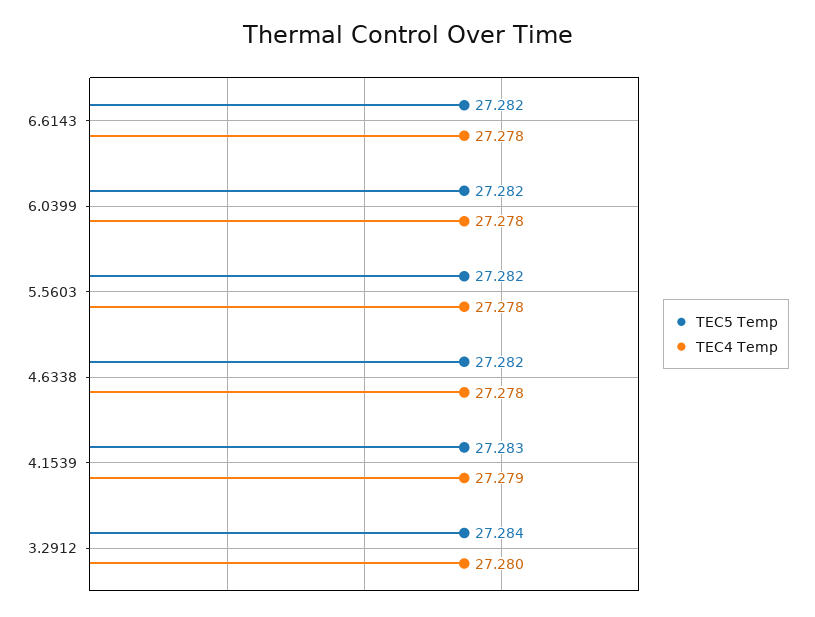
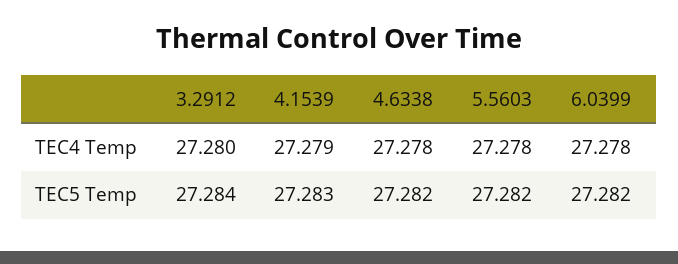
TEC5 Temp, 6.6143: 27.282 -> none
TEC4 Temp, 6.6143: 27.278 -> none

